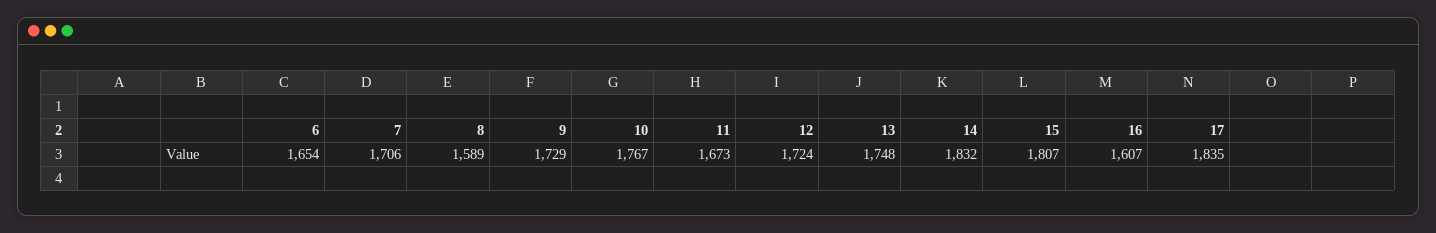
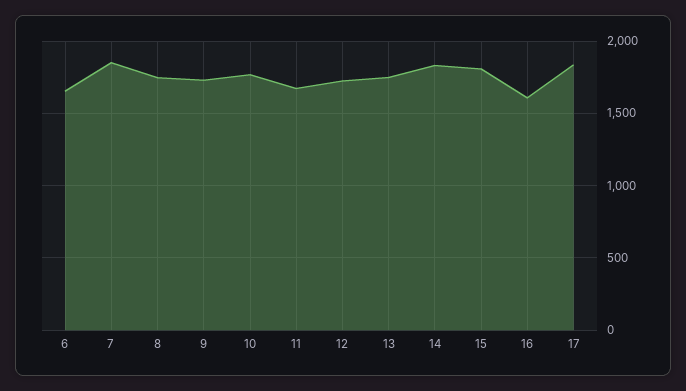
7: 1706 -> 1850
8: 1589 -> 1750

